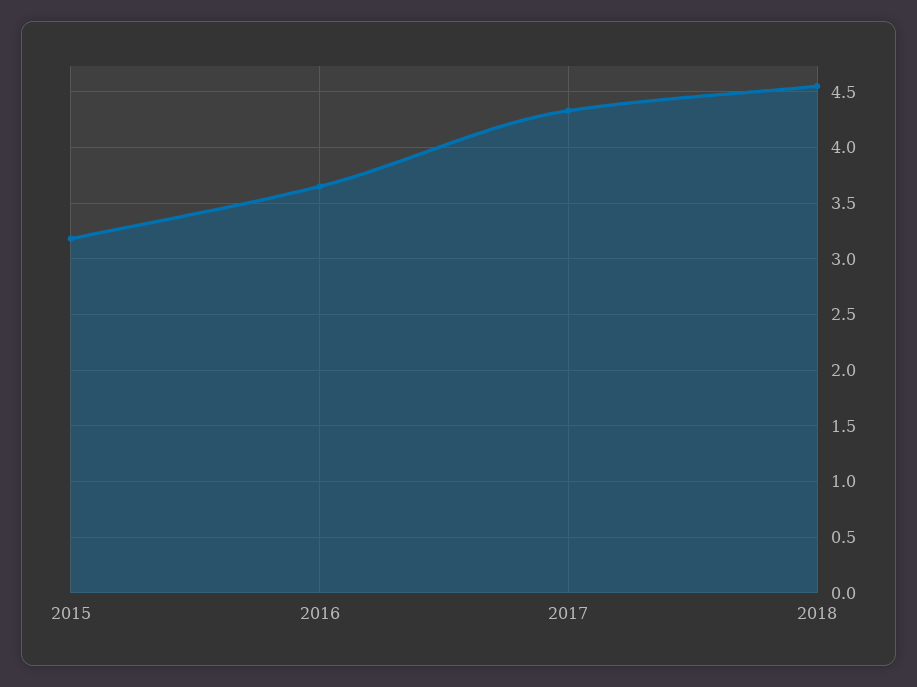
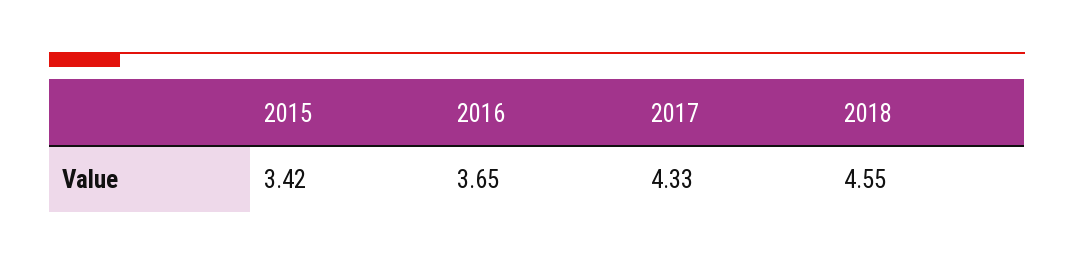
2015: 3.2 -> 3.42

